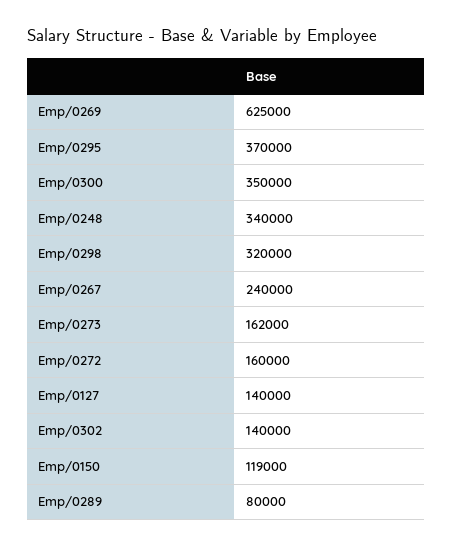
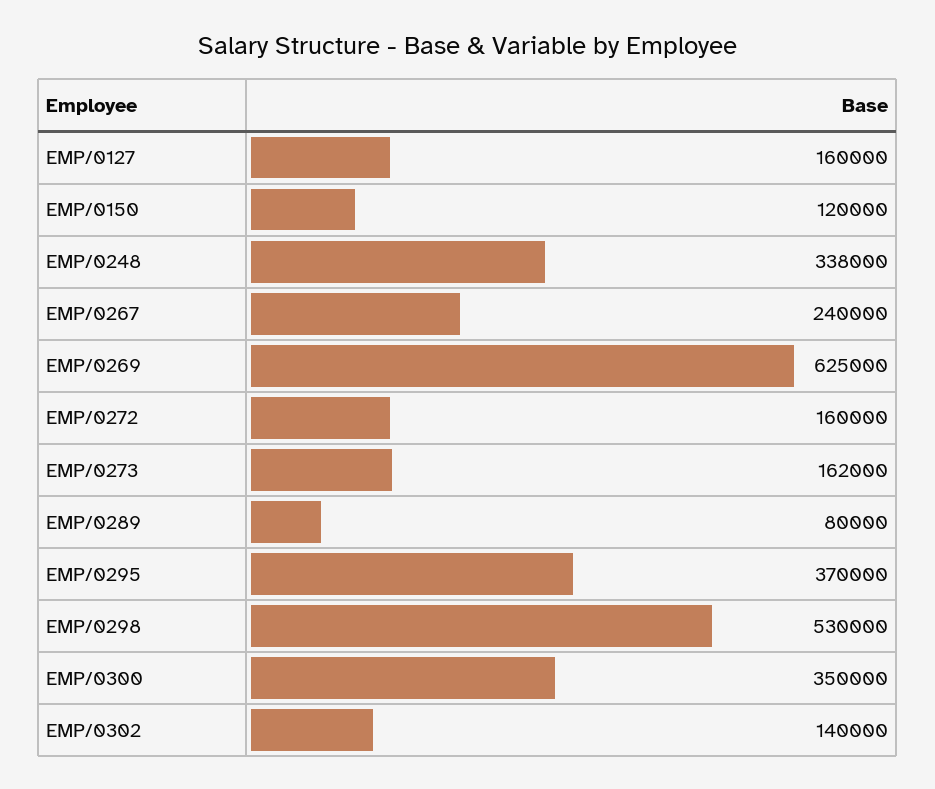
Emp/0248: 340000 -> 338000
Emp/0298: 320000 -> 530000
Emp/0127: 140000 -> 160000
Emp/0150: 119000 -> 120000

